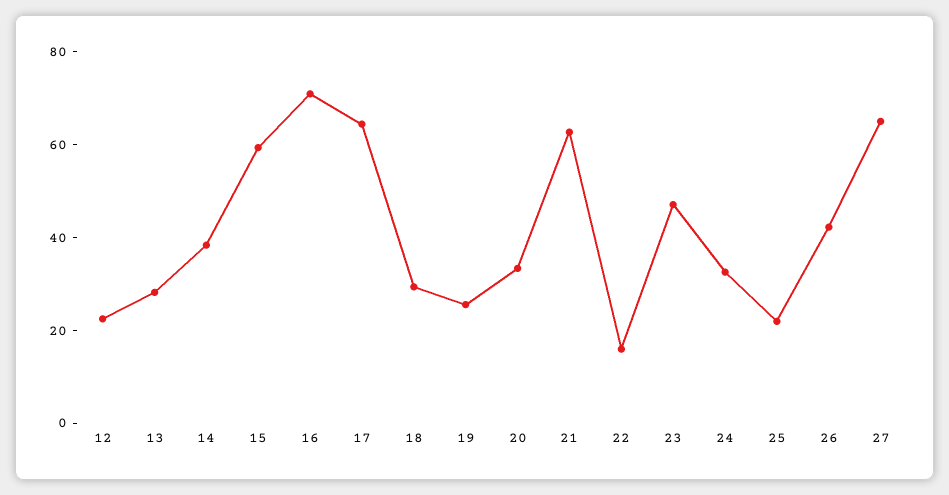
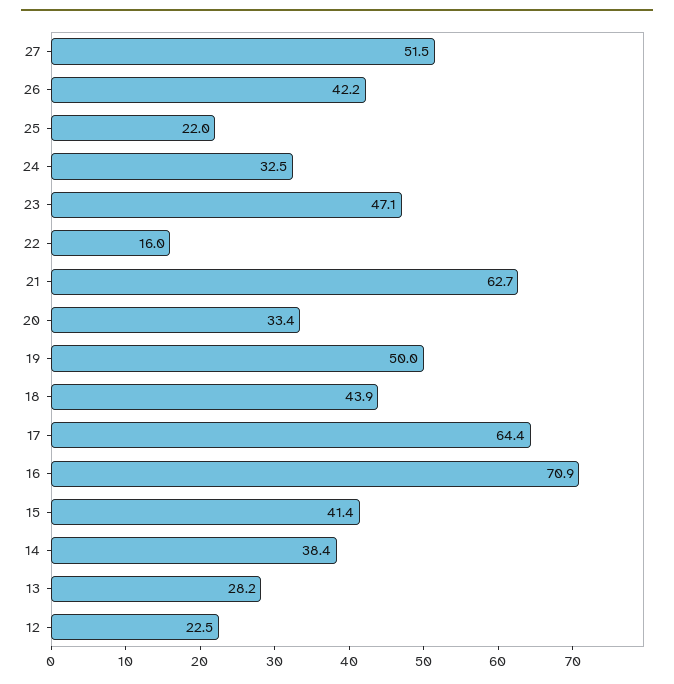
15: 60 -> 41.4
18: 30 -> 43.9
19: 25 -> 50
27: 65 -> 51.5

